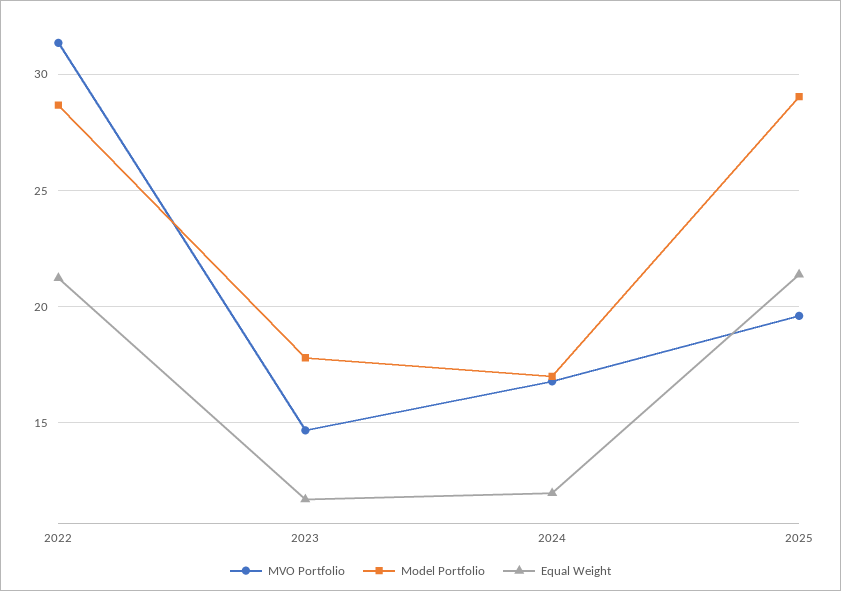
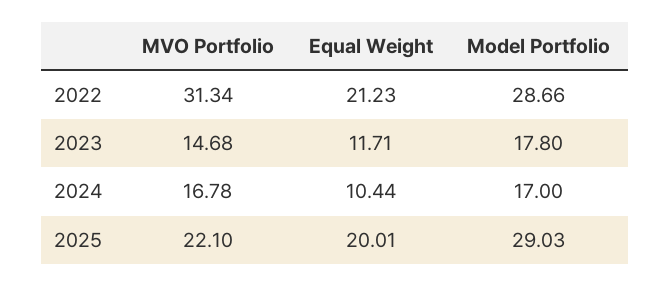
Equal Weight, 2024: 12 -> 10.44
MVO Portfolio, 2025: 19.5 -> 22.1
Equal Weight, 2025: 21.5 -> 20.01

